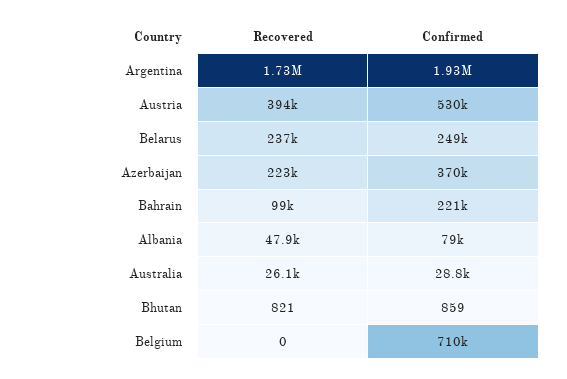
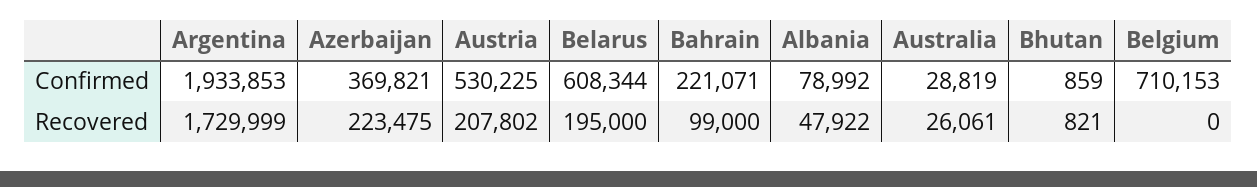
Recovered, Austria: 394000 -> 207802
Recovered, Belarus: 237000 -> 195000
Confirmed, Belarus: 249000 -> 608344

